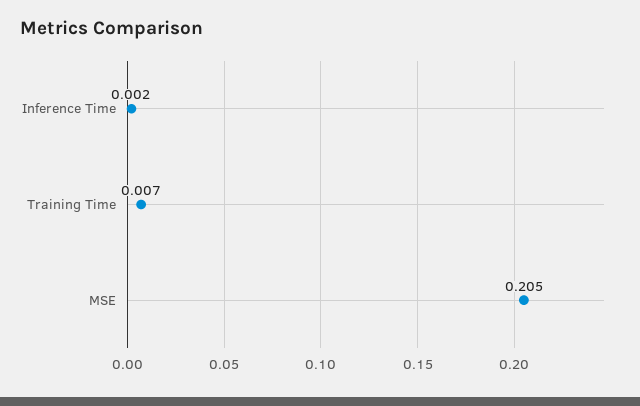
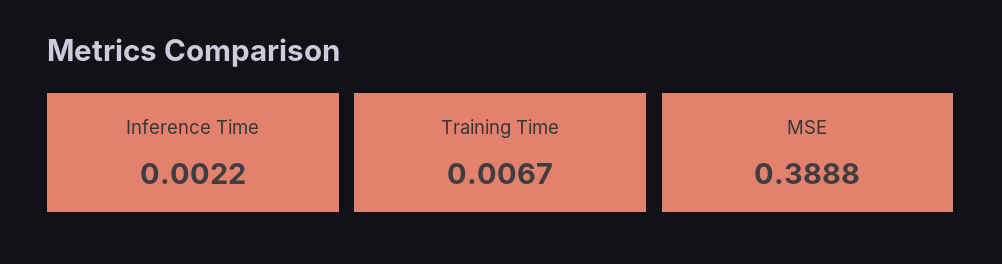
MSE: 0.205 -> 0.3888

